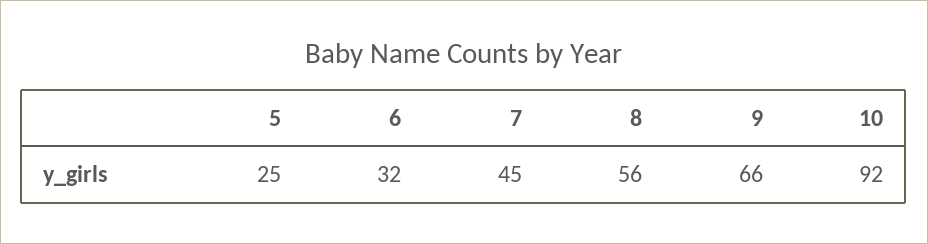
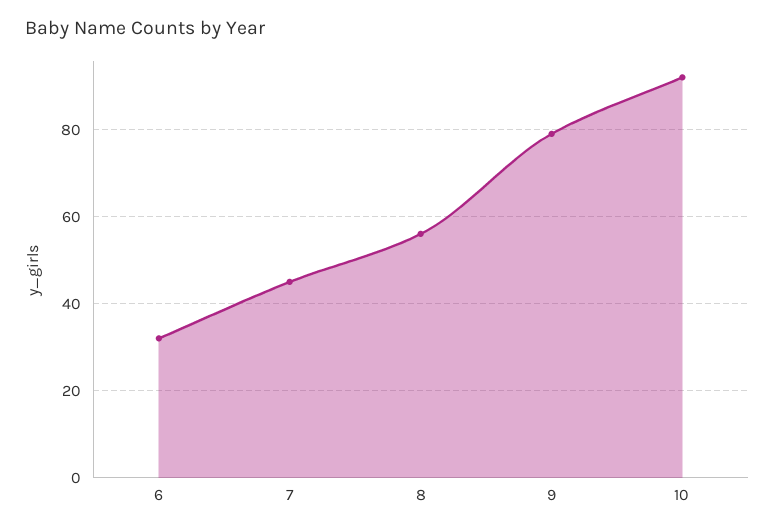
5: 25 -> none
9: 66 -> 80

